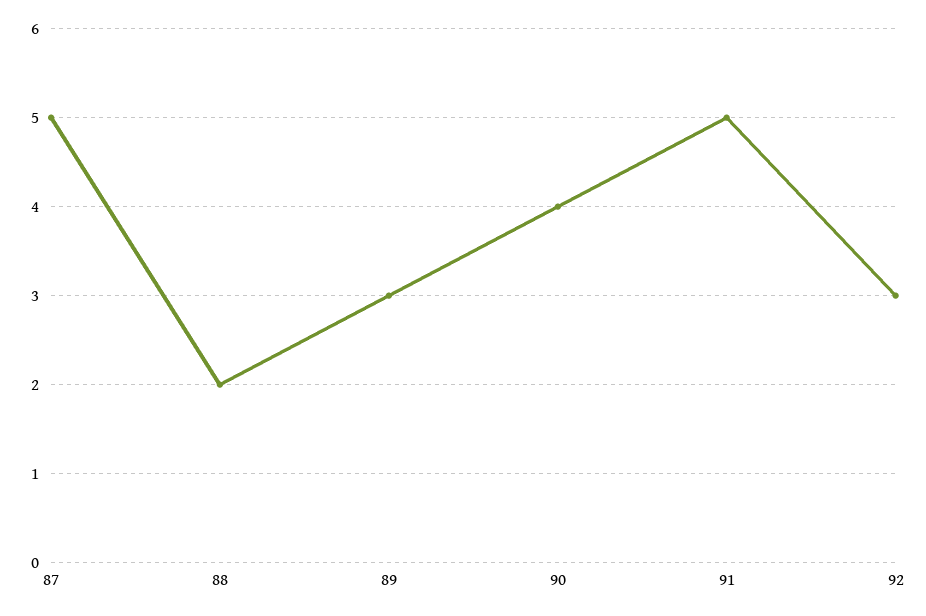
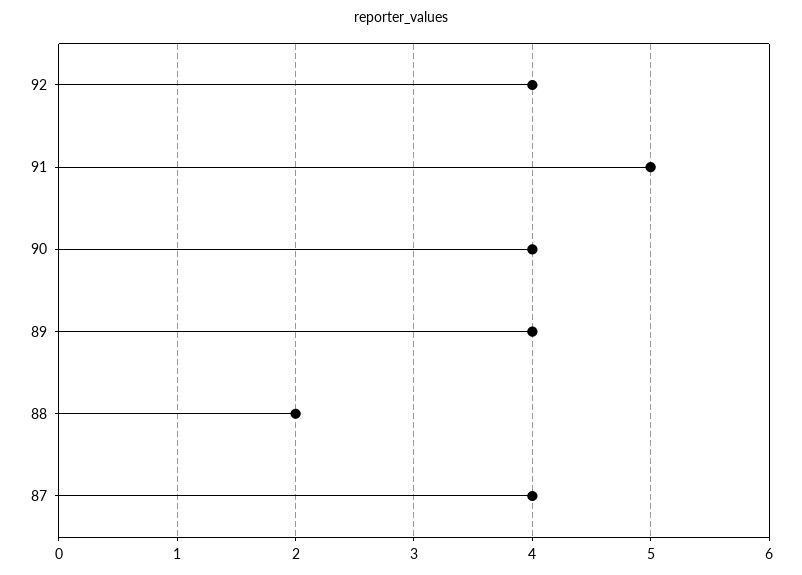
87: 5 -> 4
89: 3 -> 4
92: 3 -> 4

